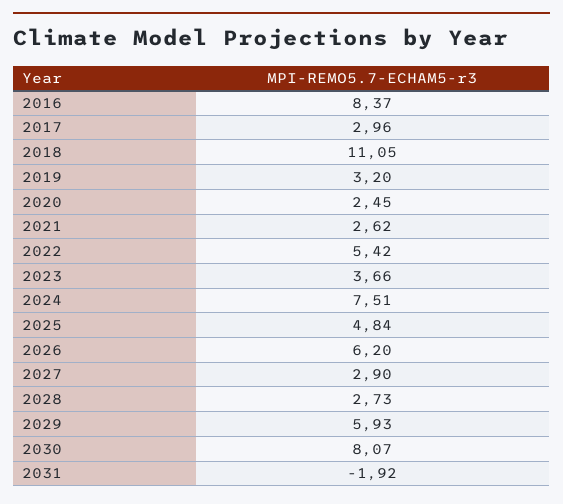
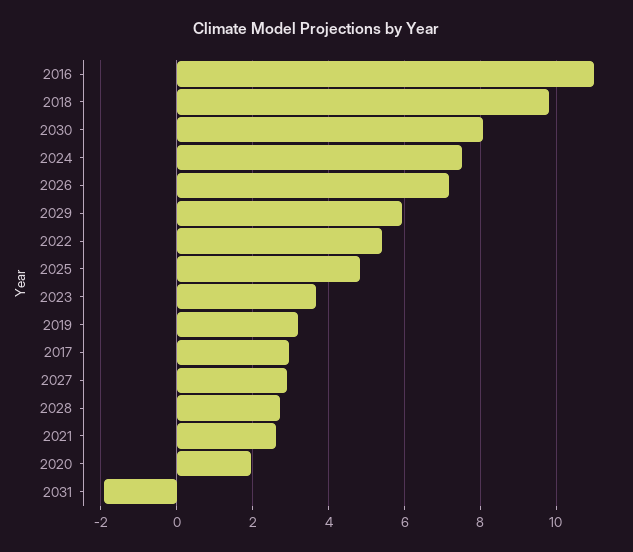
2016: 8.37 -> 11
2018: 11.05 -> 9.8
2020: 2.45 -> 2
2026: 6.2 -> 7.2

